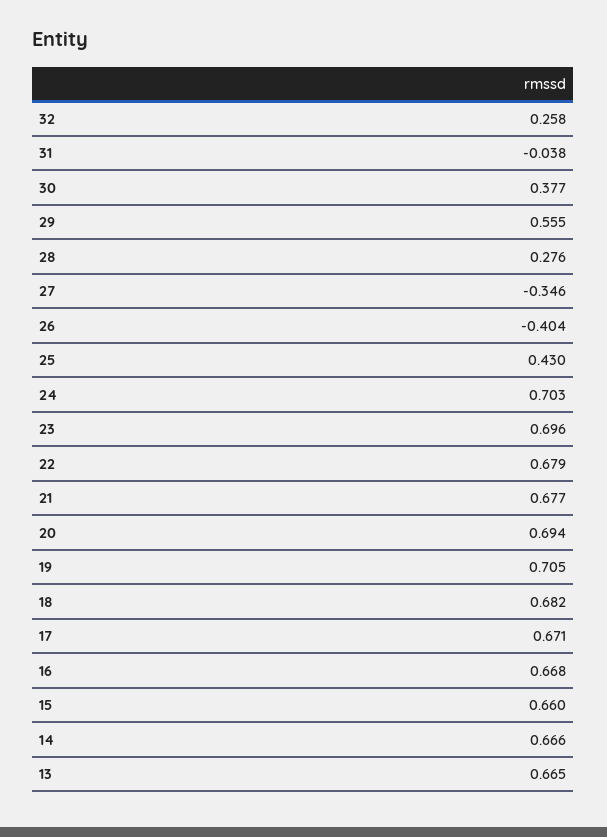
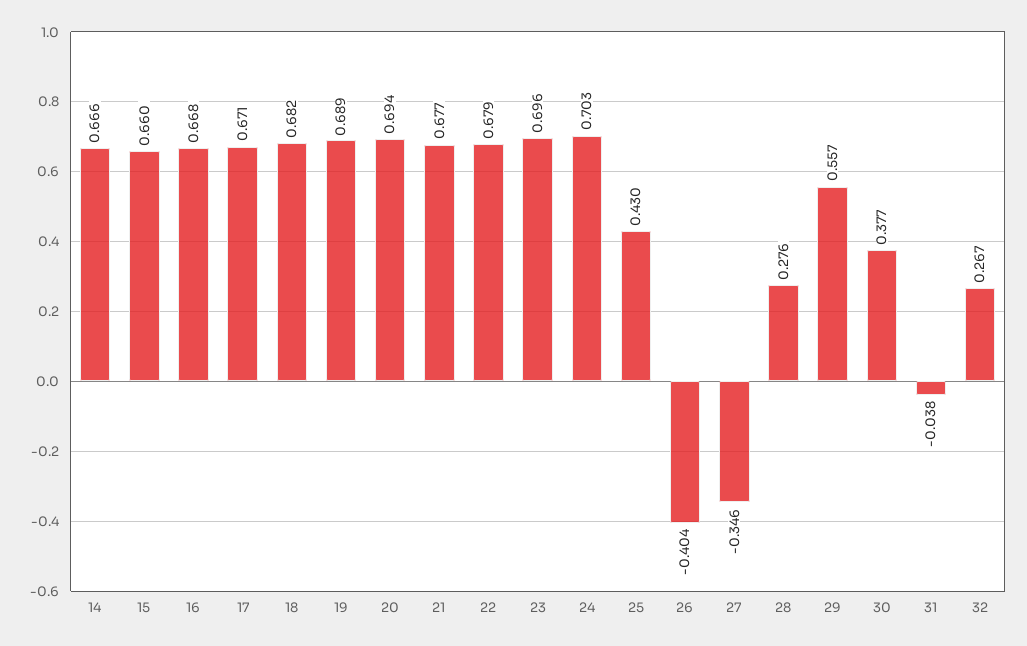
32: 0.258 -> 0.267
29: 0.555 -> 0.557
19: 0.705 -> 0.689
13: 0.665 -> none

